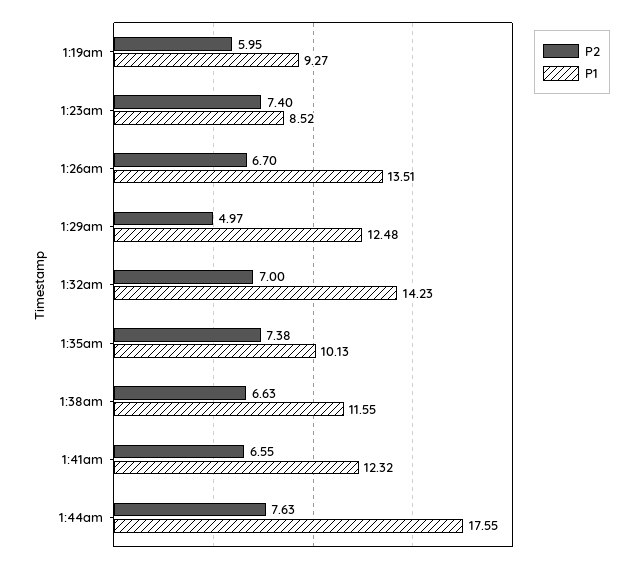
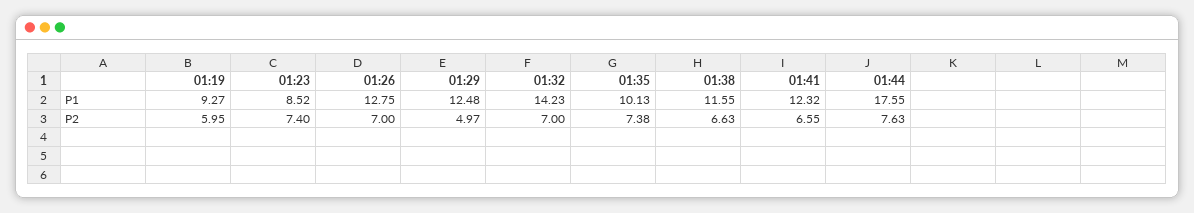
P2, 1:26am: 6.7 -> 7
P1, 1:26am: 13.51 -> 12.75

